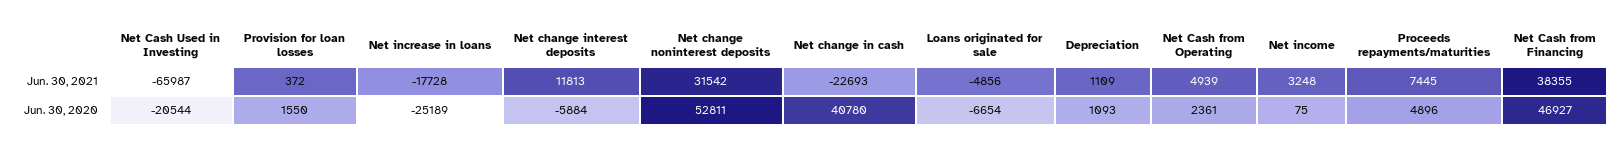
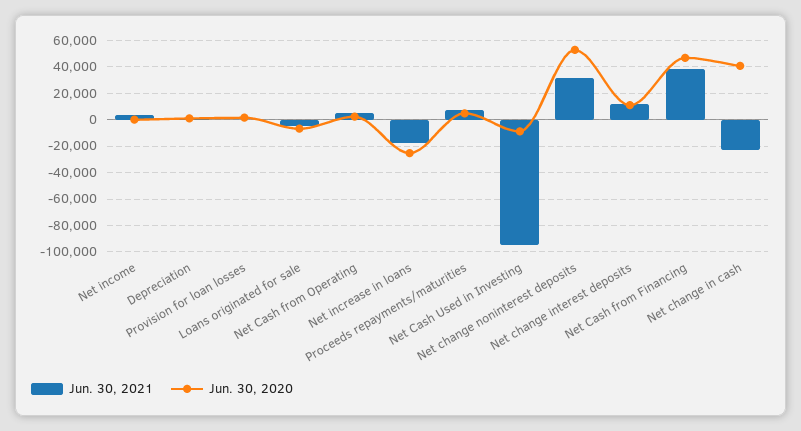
Jun. 30, 2021, Net Cash Used in Investing: -65987 -> -95000
Jun. 30, 2020, Net Cash Used in Investing: -20544 -> -10000
Jun. 30, 2020, Net change interest deposits: -5884 -> 10000

